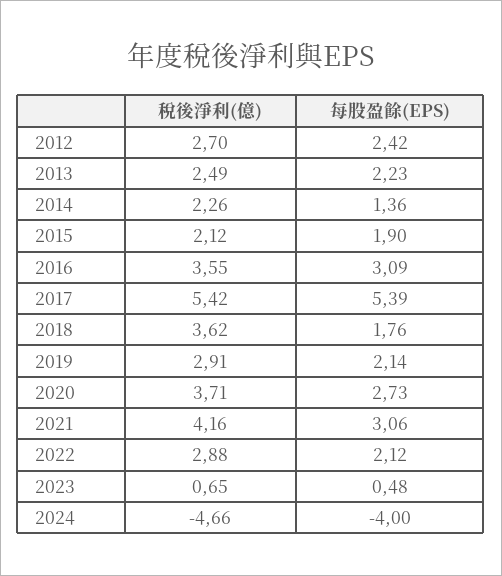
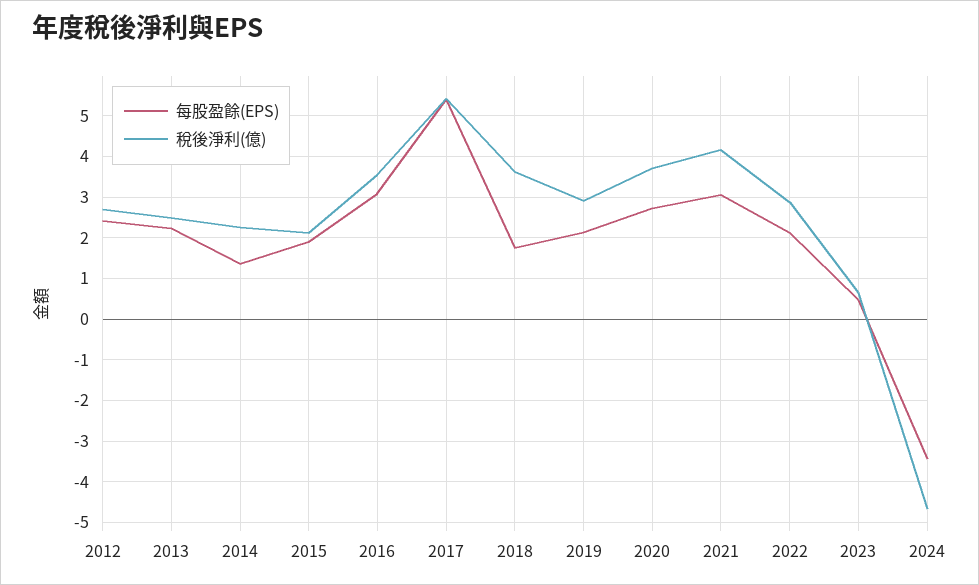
每股盈餘(EPS), 2024: -4 -> -3.4

